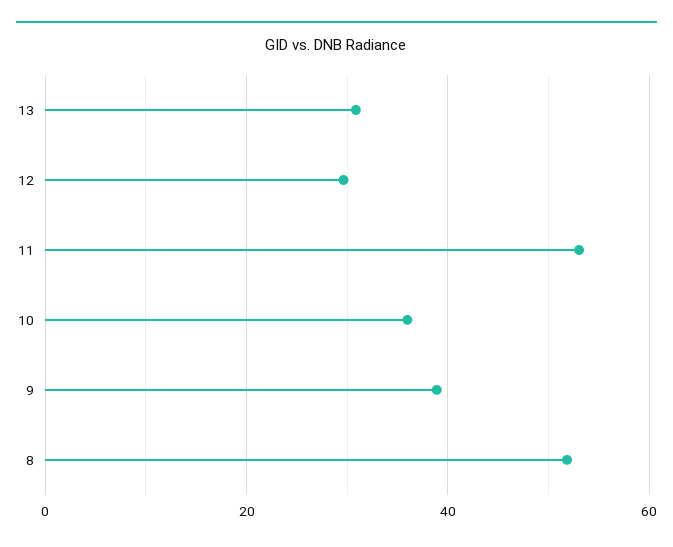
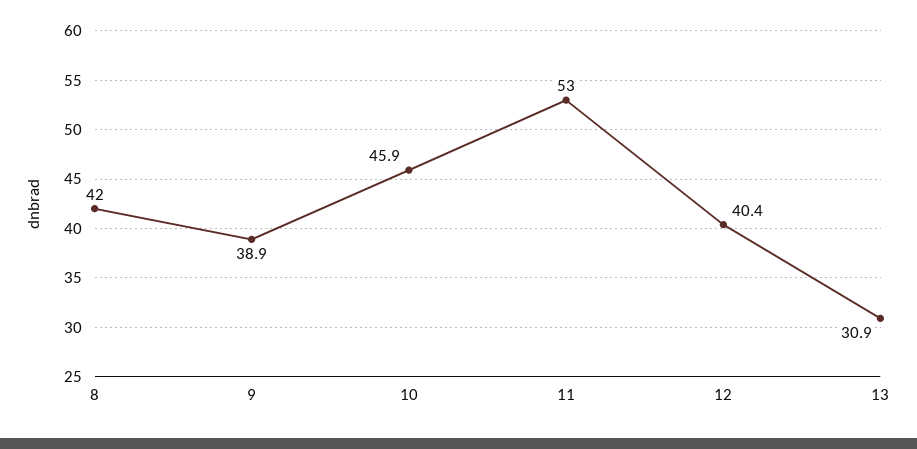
12: 30 -> 40.4
10: 36 -> 45.9
8: 52 -> 42

